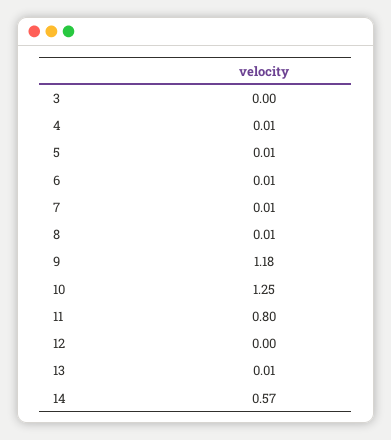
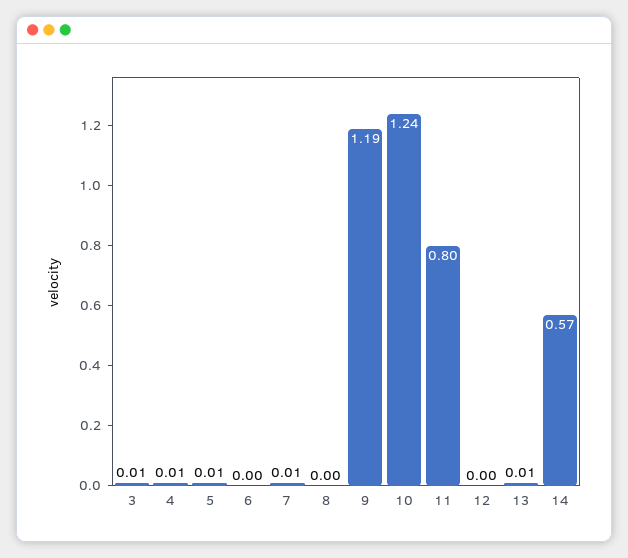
3: 0 -> 0.01
6: 0.01 -> 0
8: 0.01 -> 0
9: 1.18 -> 1.19
10: 1.25 -> 1.24

